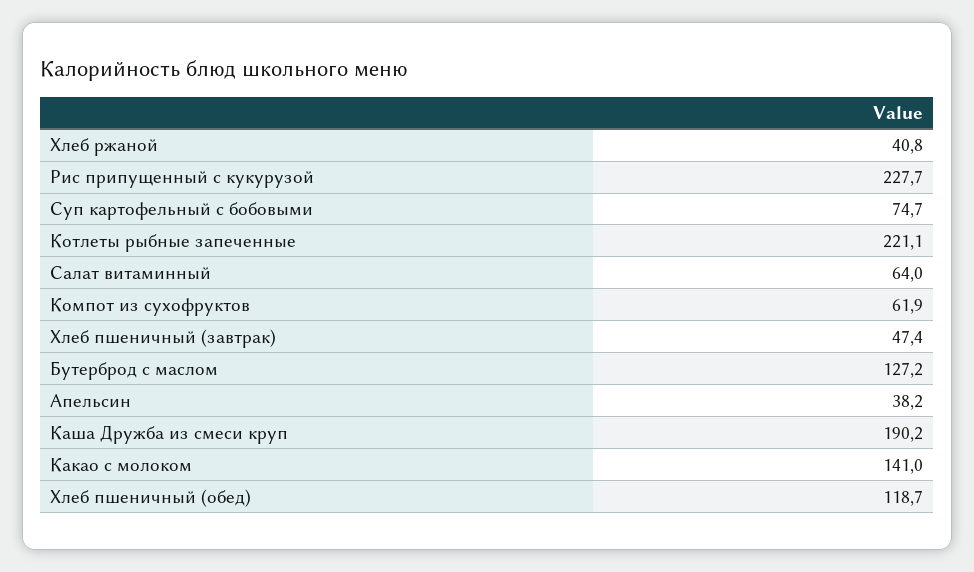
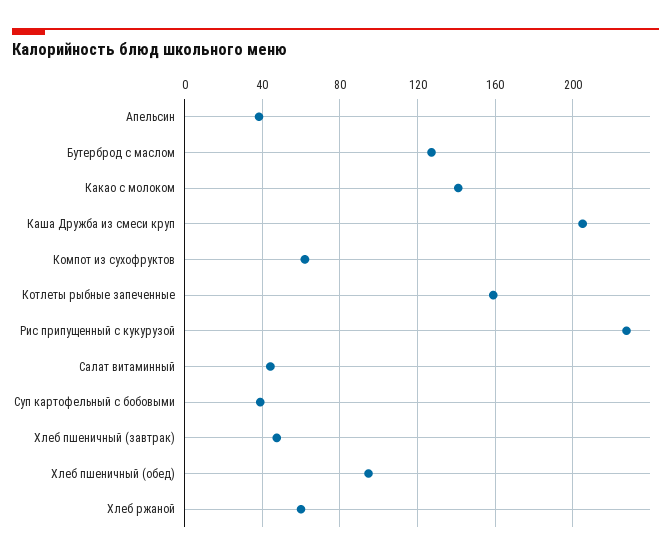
Хлеб ржаной: 40.8 -> 60
Суп картофельный с бобовыми: 74.7 -> 40
Котлеты рыбные запеченные: 221.1 -> 160
Салат витаминный: 64 -> 45
Каша Дружба из смеси круп: 190.2 -> 205
Хлеб пшеничный (обед): 118.7 -> 95

